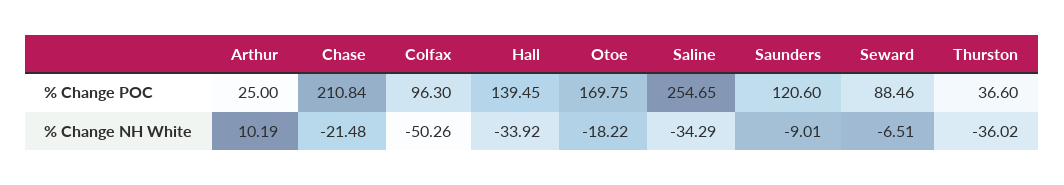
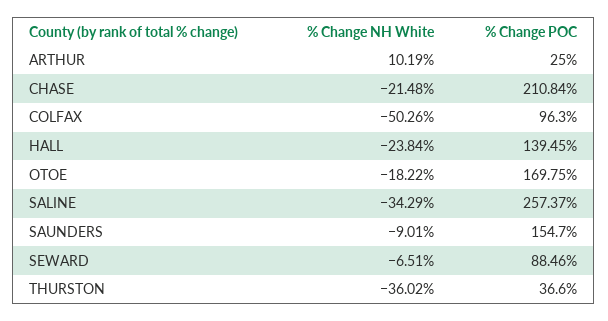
Saline, % Change POC: 254.65 -> 257.37
Saunders, % Change POC: 120.6 -> 154.7
Hall, % Change NH White: -33.92 -> -23.84

